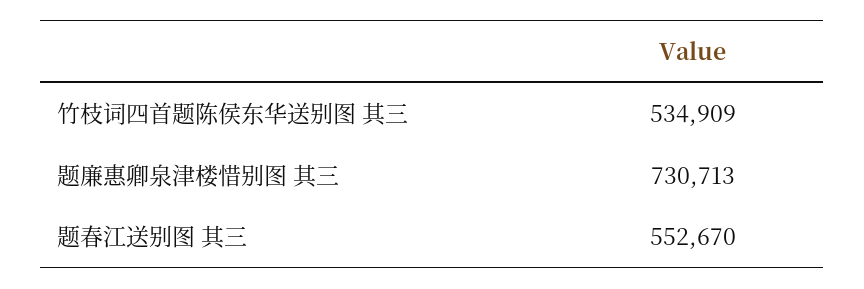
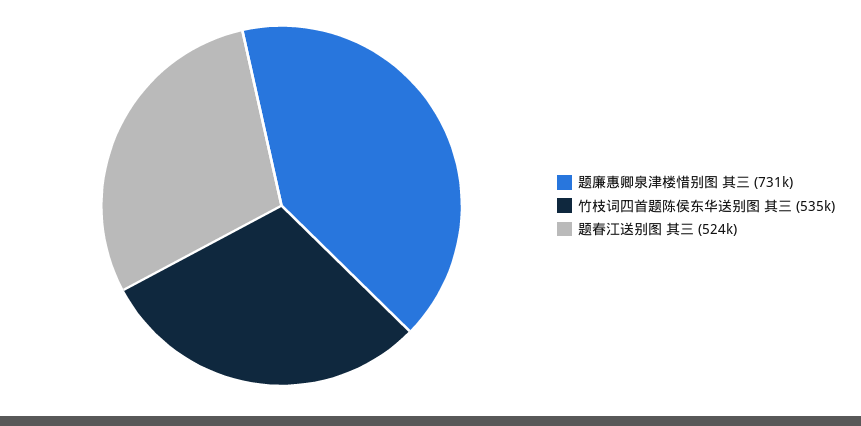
题春江送别图 其三: 552670 -> 524000

